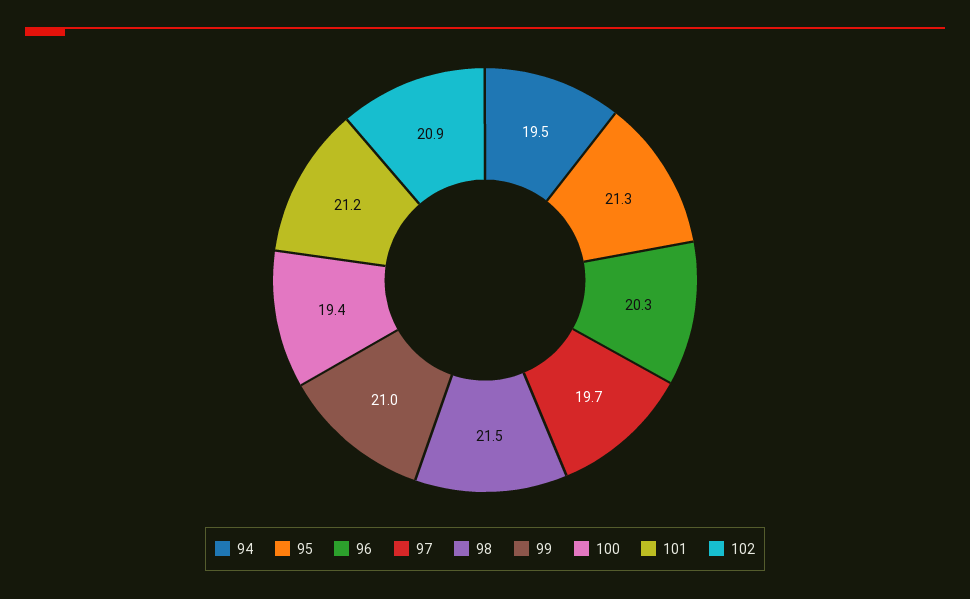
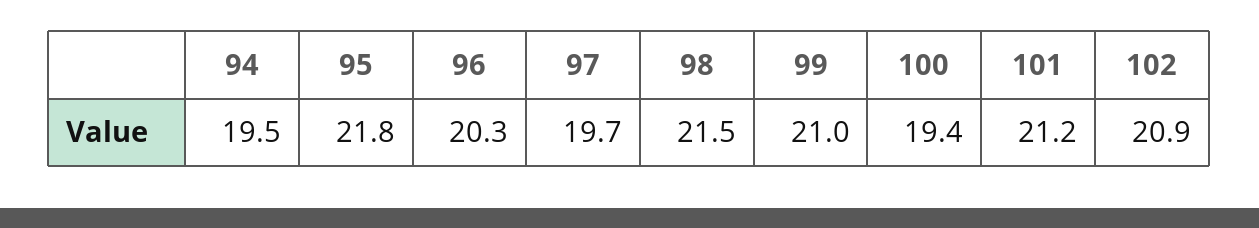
95: 21.3 -> 21.8

